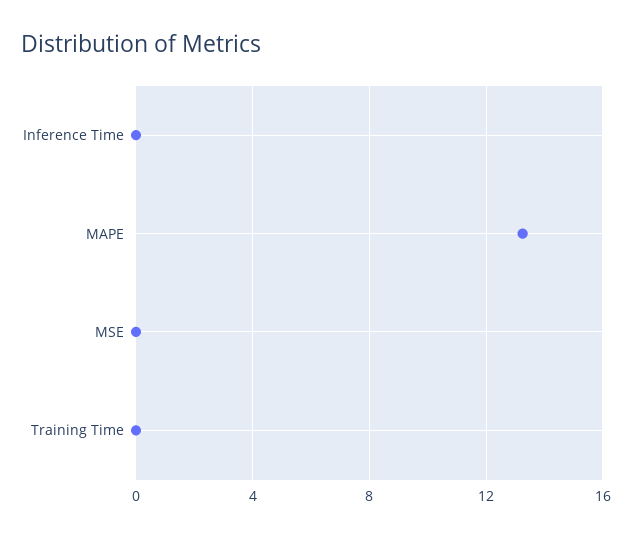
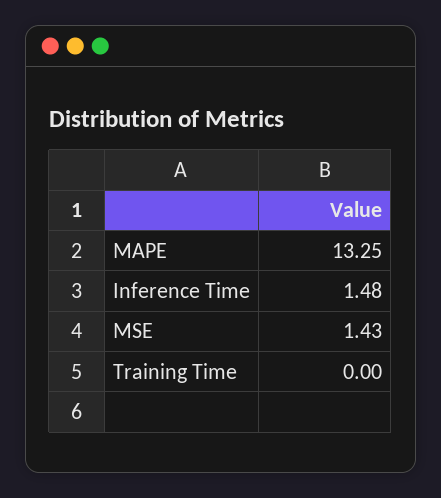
Inference Time: 0 -> 1.48
MSE: 0 -> 1.43

